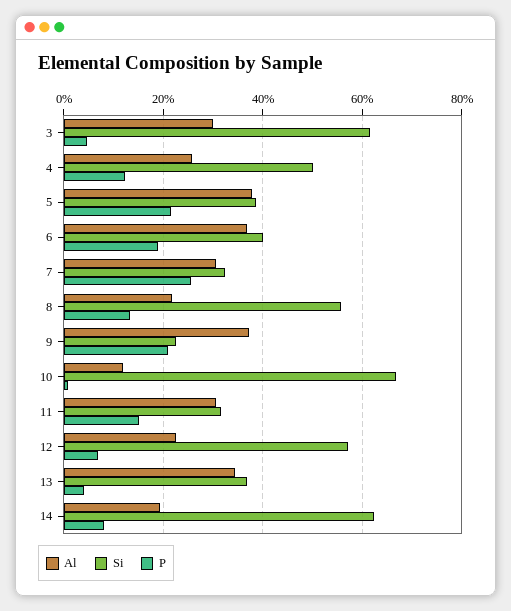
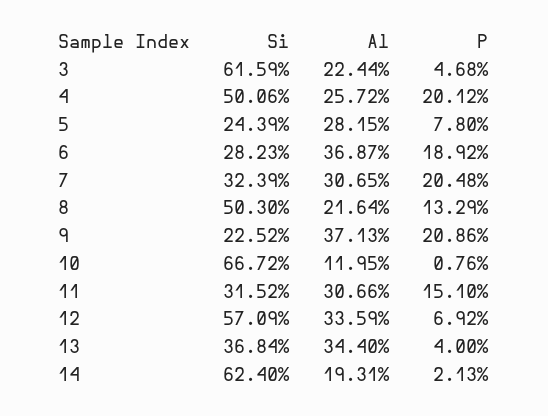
Al, 3: 30 -> 22.44
P, 4: 12 -> 20.12
Al, 5: 38 -> 28.15
Si, 5: 38 -> 24.39
P, 5: 22 -> 7.8
Si, 6: 40 -> 28.23
P, 7: 26 -> 20.48
Si, 8: 56 -> 50.3
Al, 12: 22 -> 33.59
P, 14: 8 -> 2.13

